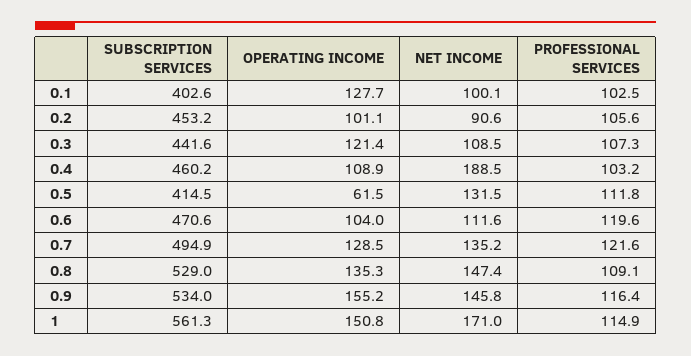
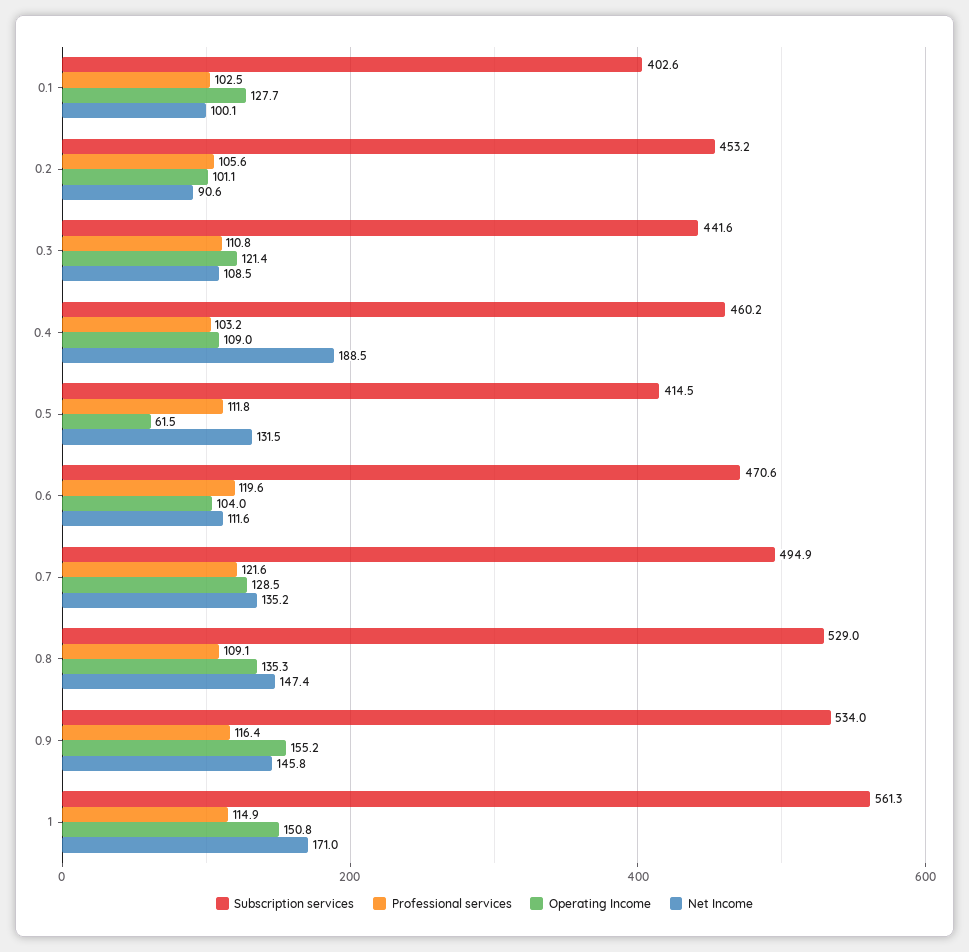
PROFESSIONAL SERVICES, 0.3: 107.3 -> 110.8
OPERATING INCOME, 0.4: 108.9 -> 109

